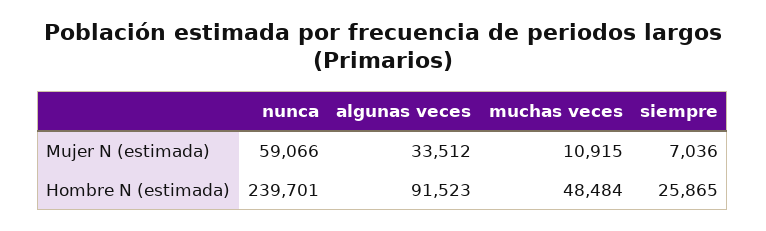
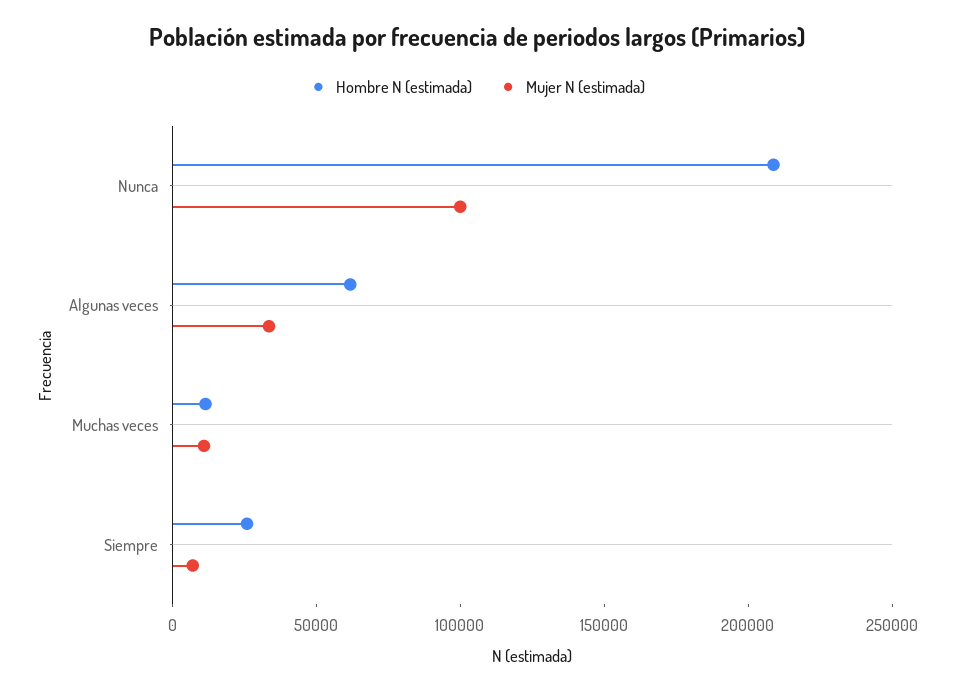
Mujer N (estimada), nunca: 59066 -> 100000
Hombre N (estimada), nunca: 239701 -> 210000
Hombre N (estimada), algunas veces: 91523 -> 60000
Hombre N (estimada), muchas veces: 48484 -> 10000

